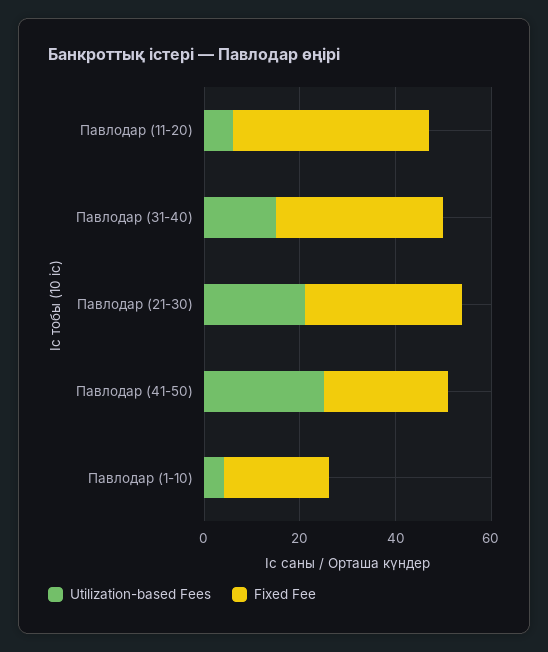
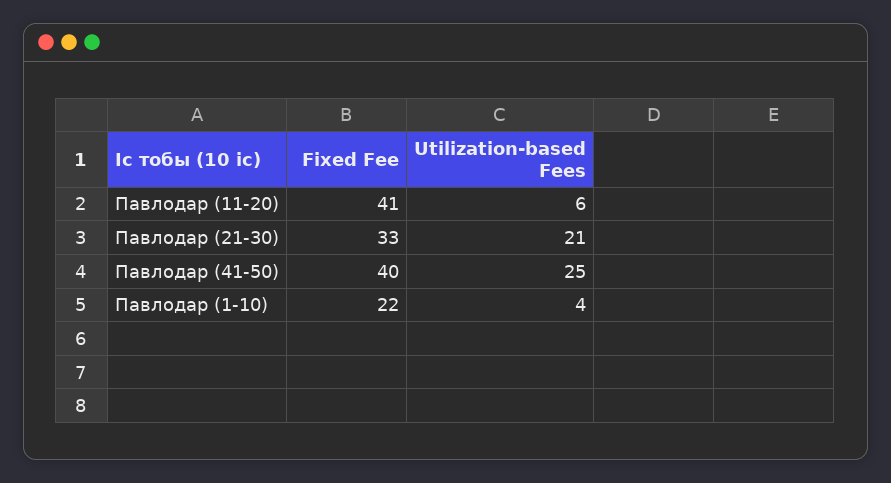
Utilization-based Fees, Павлодар (31-40): 15 -> none
Fixed Fee, Павлодар (31-40): 35 -> none
Fixed Fee, Павлодар (41-50): 25 -> 40

